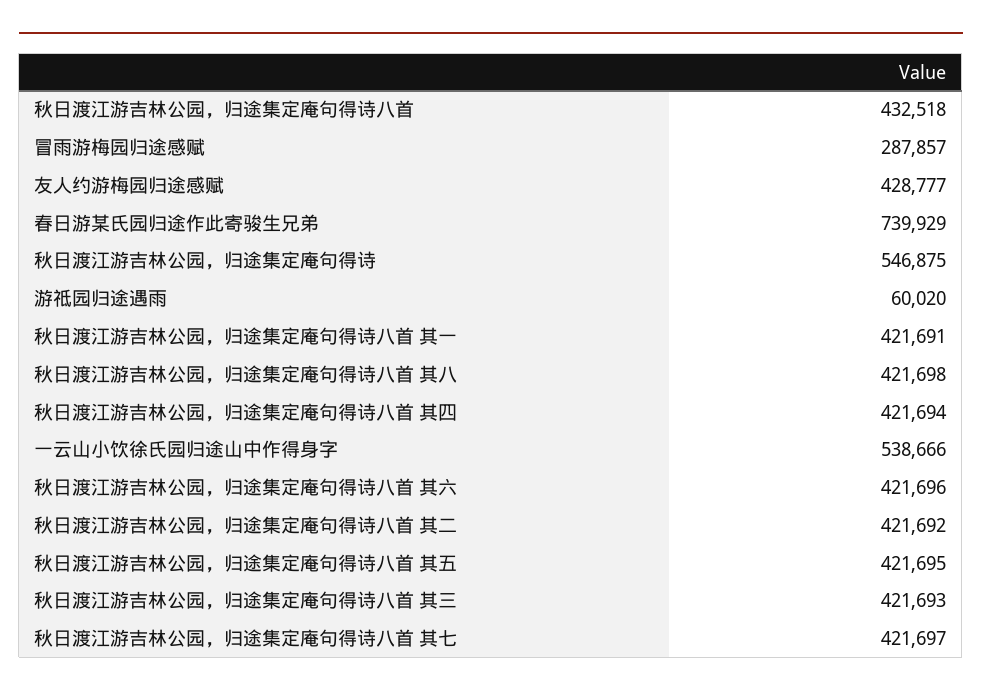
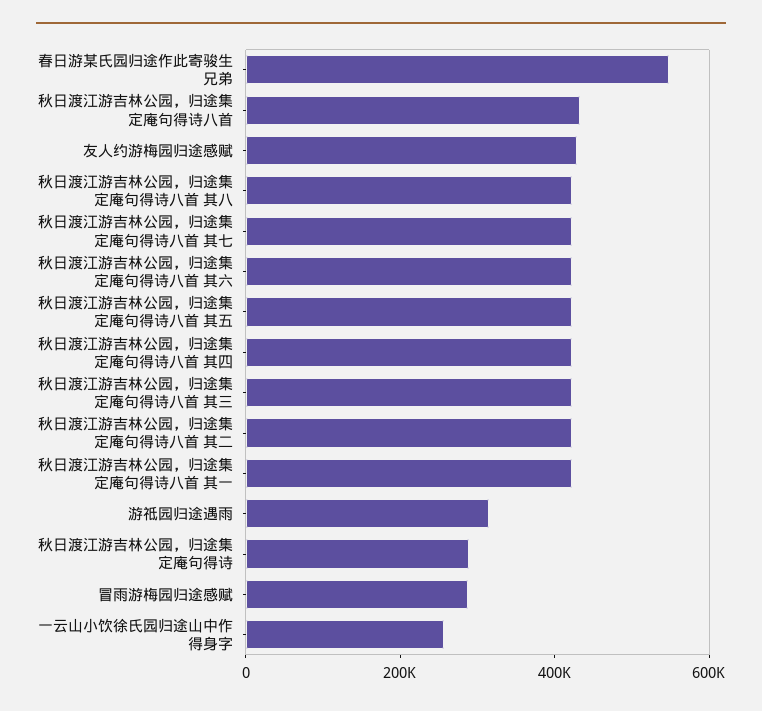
春日游某氏园归途作此寄骏生兄弟: 739929 -> 550000
秋日渡江游吉林公园，归途集定庵句得诗: 546875 -> 300000
游祗园归途遇雨: 60020 -> 300000
一云山小饮徐氏园归途山中作得身字: 538666 -> 250000

